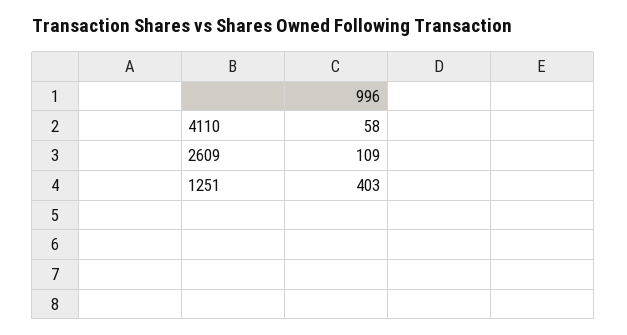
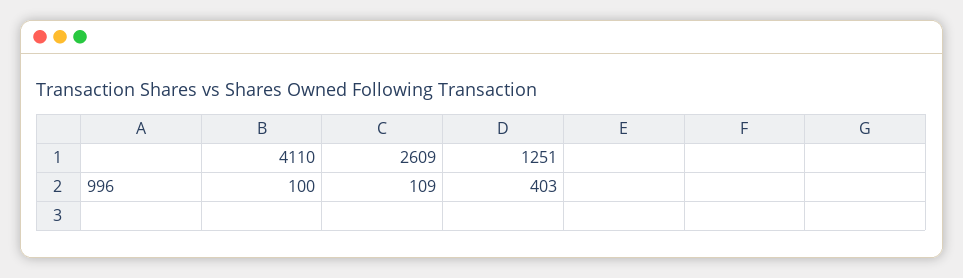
4110: 58 -> 100

